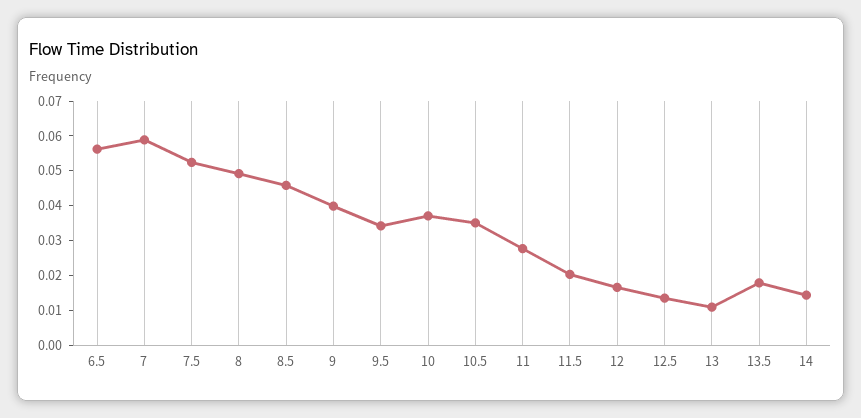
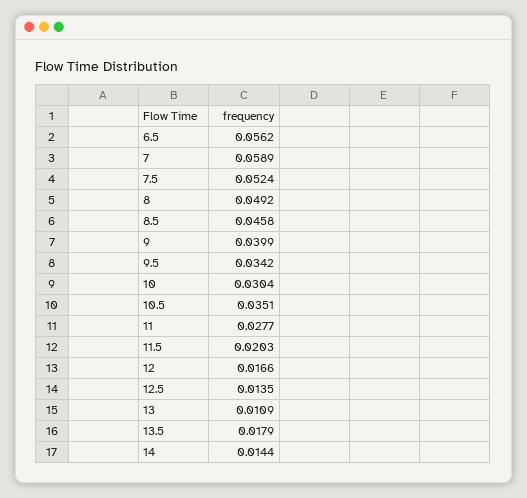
10: 0.0375 -> 0.0304

